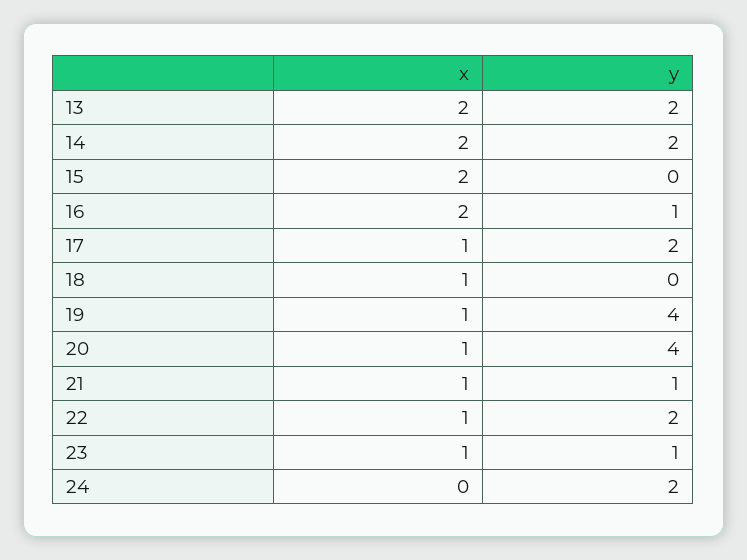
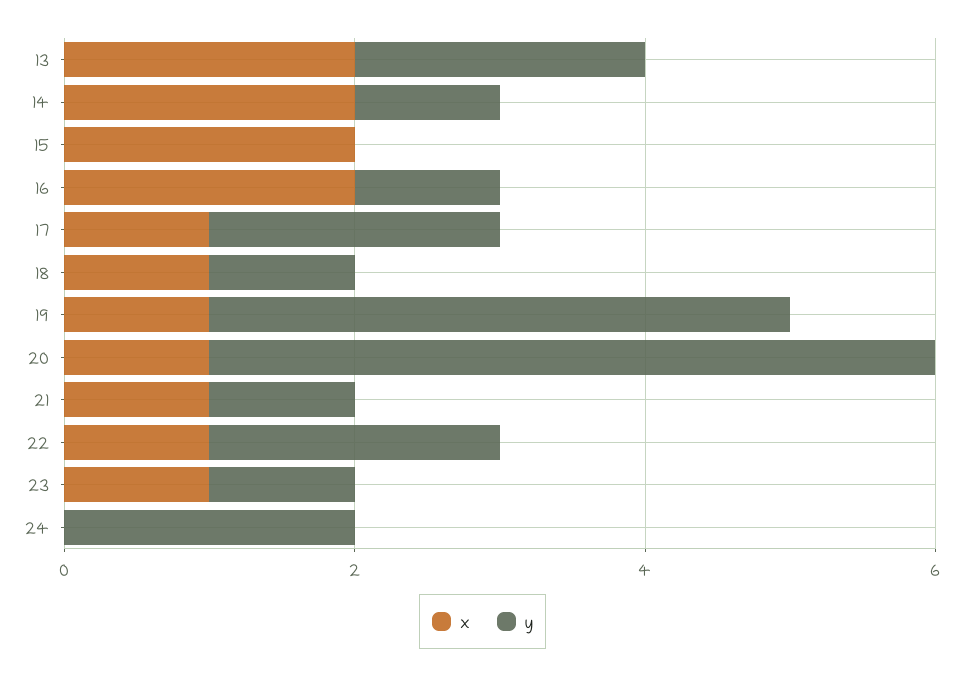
y, 14: 2 -> 1
y, 18: 0 -> 1
y, 20: 4 -> 5

